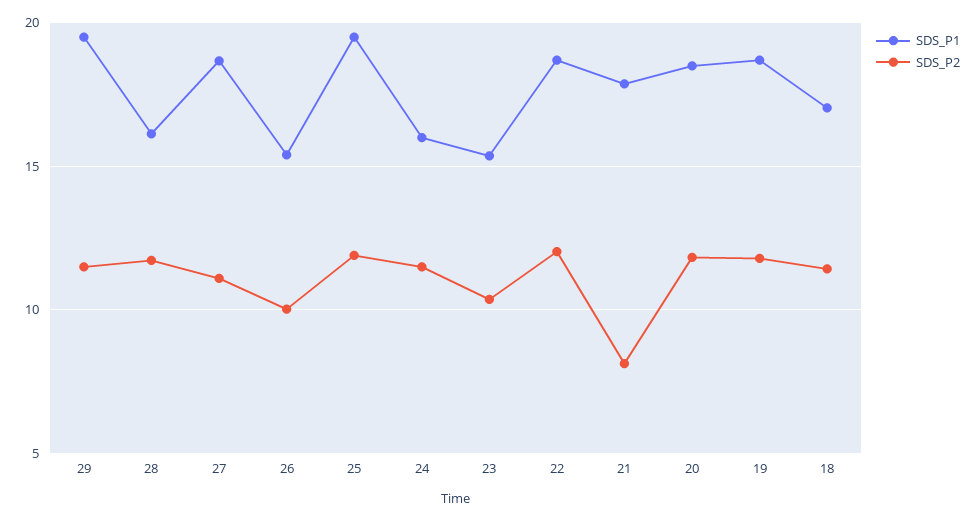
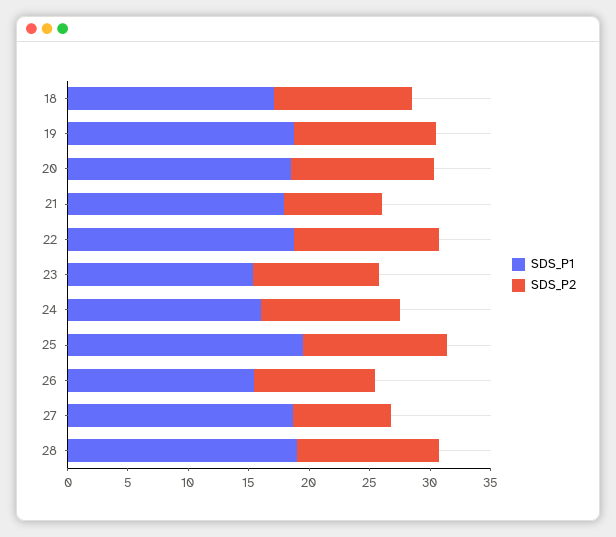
SDS_P1, 29: 19.5 -> none
SDS_P2, 29: 11.5 -> none
SDS_P1, 28: 16 -> 19
SDS_P2, 27: 11 -> 8

